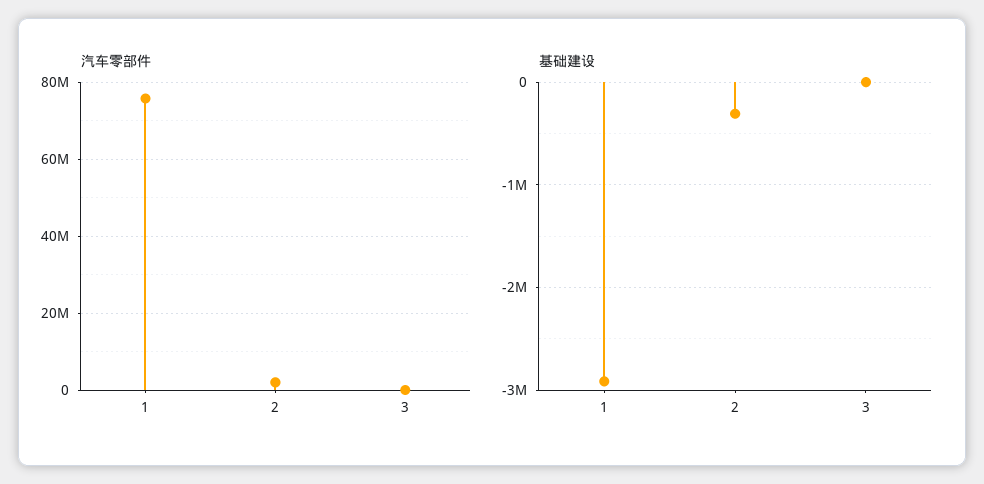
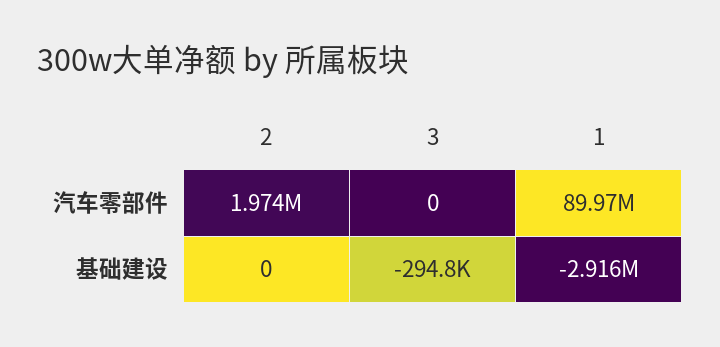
汽车零部件, 1: 76000000 -> 89970000
基础建设, 2: -300000 -> 0
基础建设, 3: 0 -> -294800

